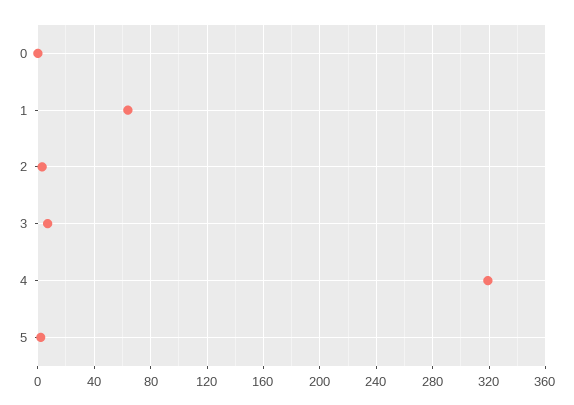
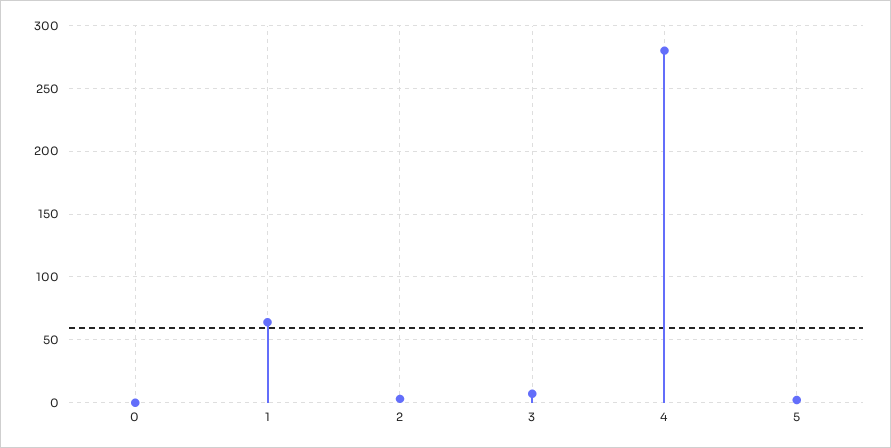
4: 320 -> 280

